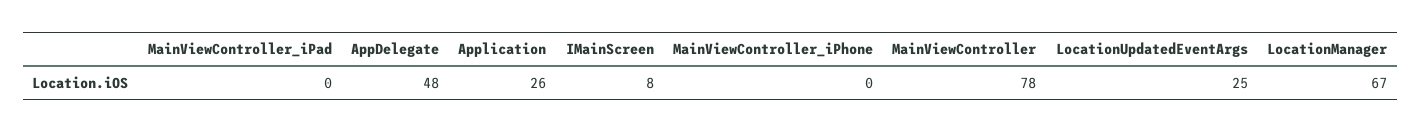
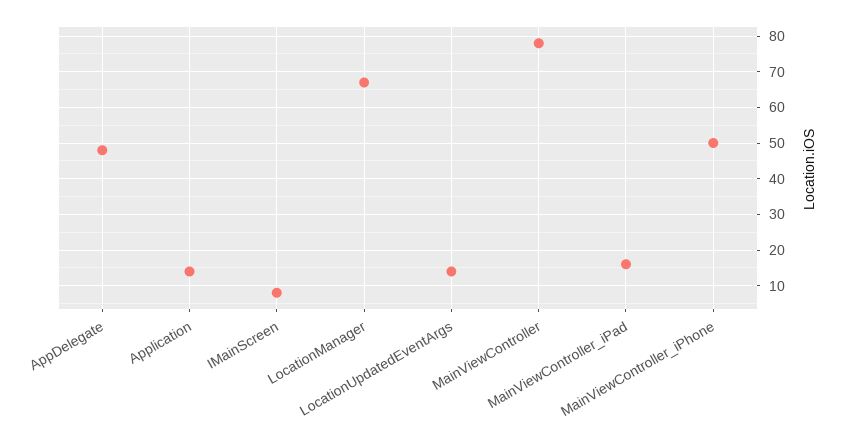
MainViewController_iPad: 0 -> 15
Application: 26 -> 15
MainViewController_iPhone: 0 -> 50
LocationUpdatedEventArgs: 25 -> 15

